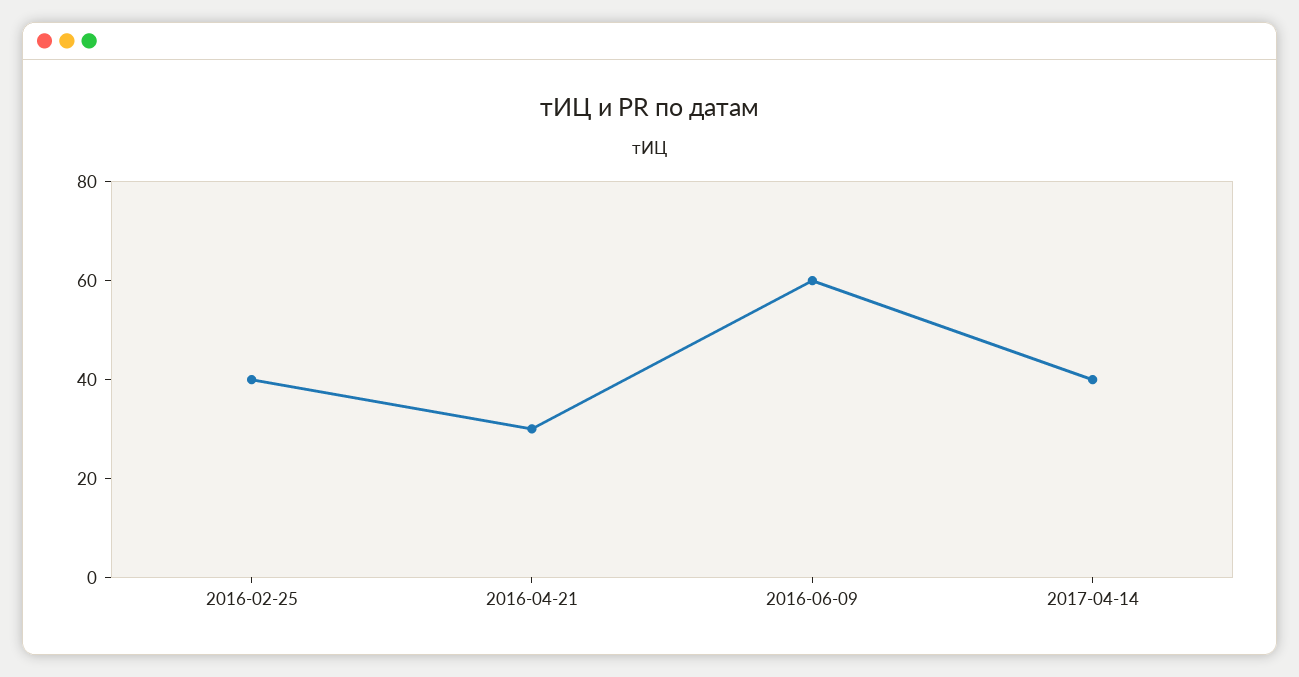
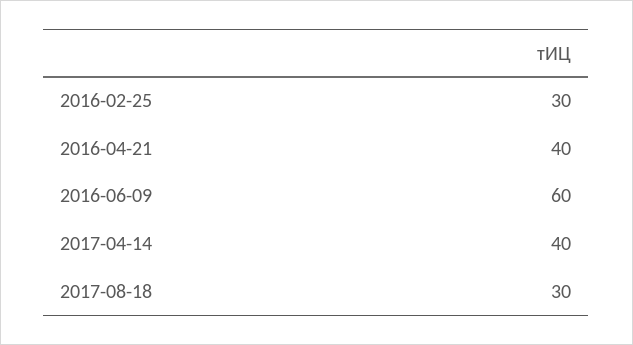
2016-02-25: 40 -> 30
2016-04-21: 30 -> 40
2017-08-18: none -> 30

